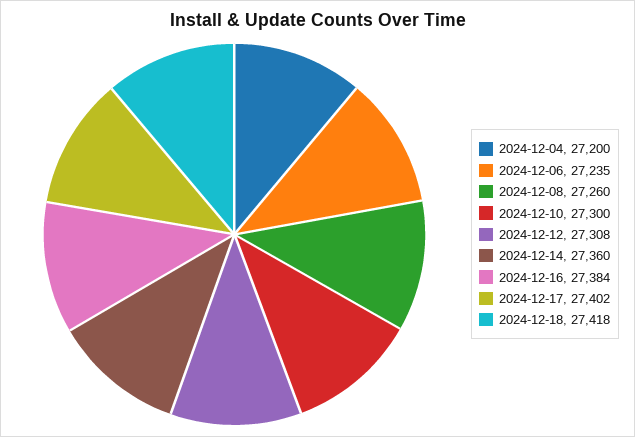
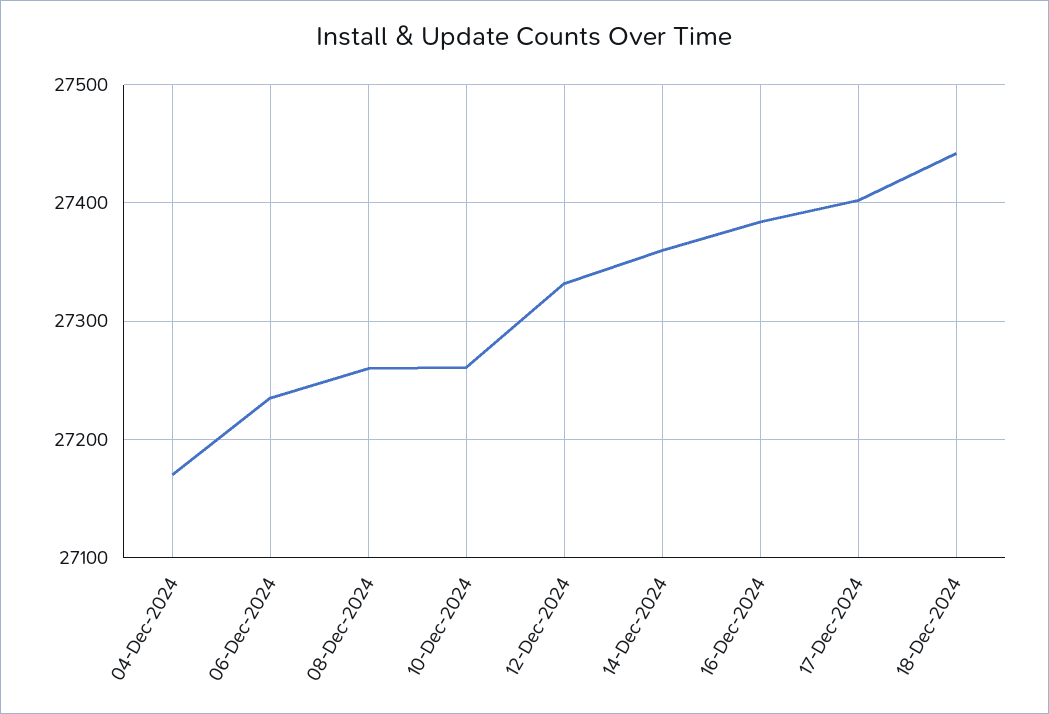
2024-12-04: 27200 -> 27170
2024-12-10: 27300 -> 27260
2024-12-12: 27308 -> 27330
2024-12-18: 27418 -> 27440

